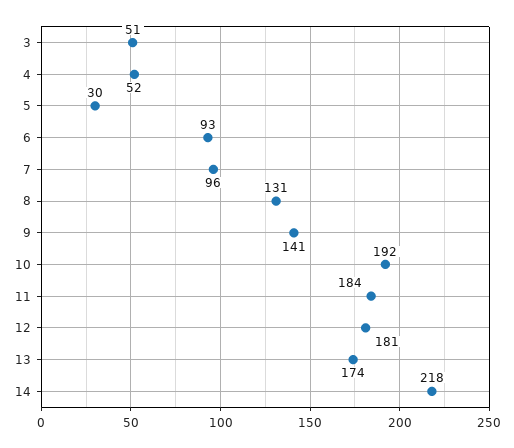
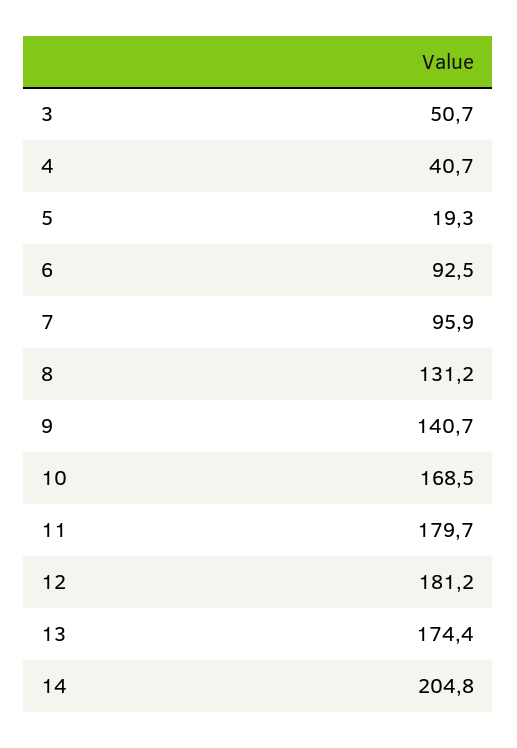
4: 52 -> 40.7
5: 30 -> 19.3
10: 192 -> 168.5
11: 184 -> 179.7
14: 218 -> 204.8

